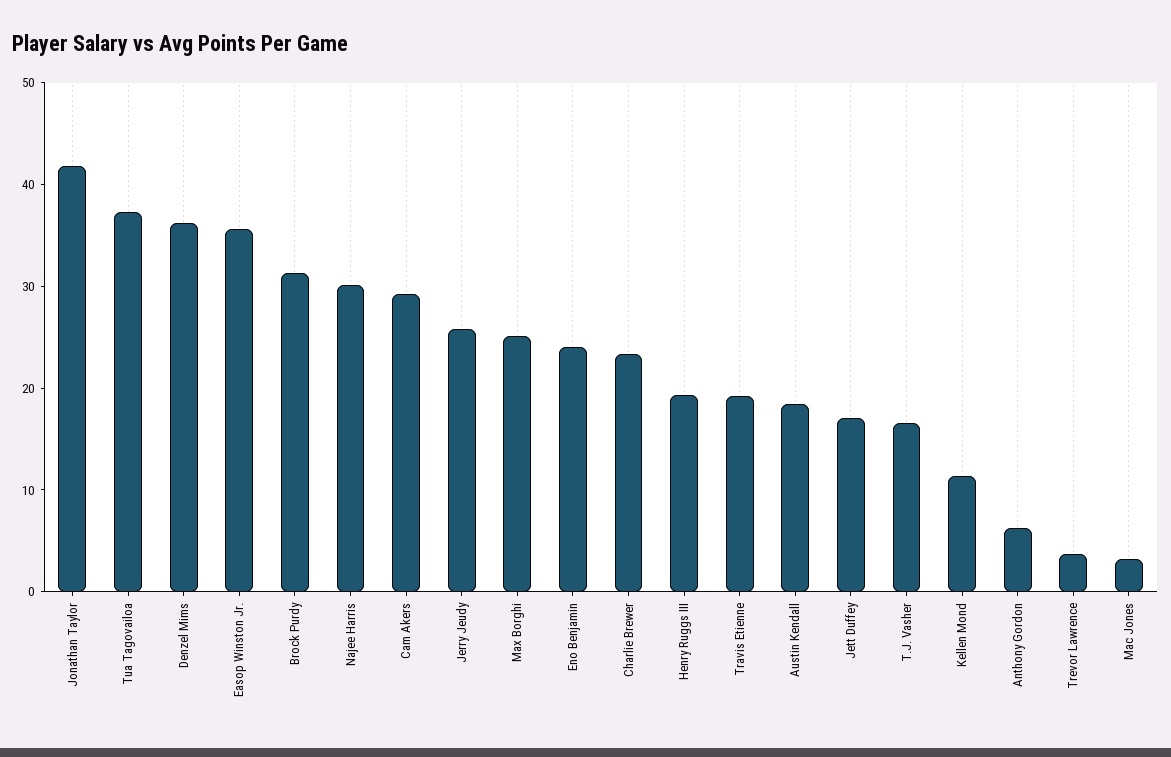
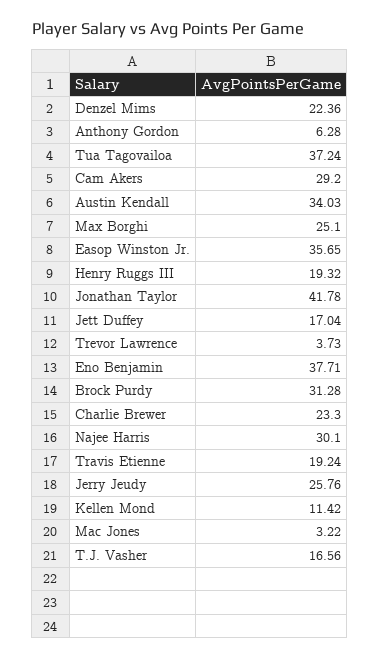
Denzel Mims: 36 -> 22.36
Eno Benjamin: 24 -> 37.71
Austin Kendall: 18 -> 34.03

